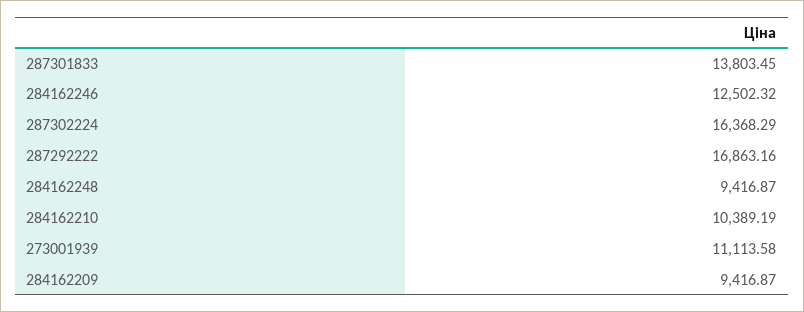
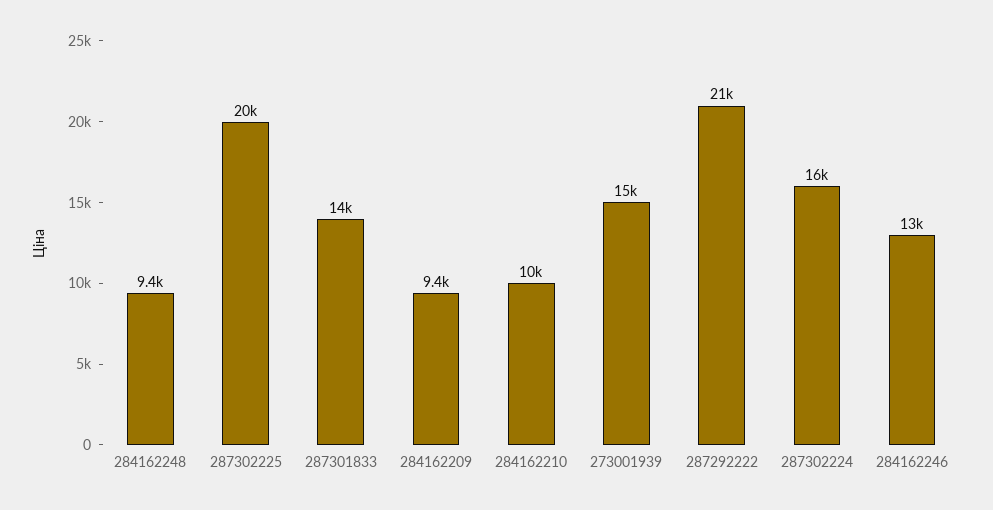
287292222: 16863.16 -> 21000
273001939: 11113.58 -> 15000
287302225: none -> 20000

